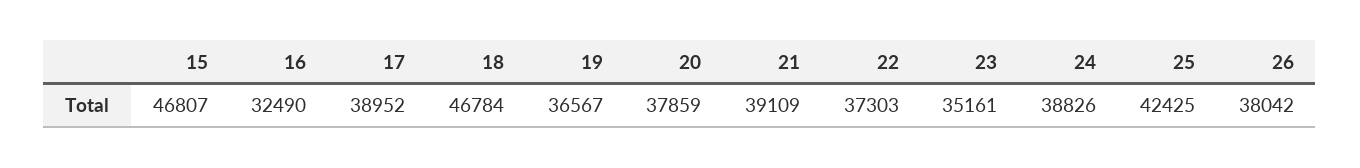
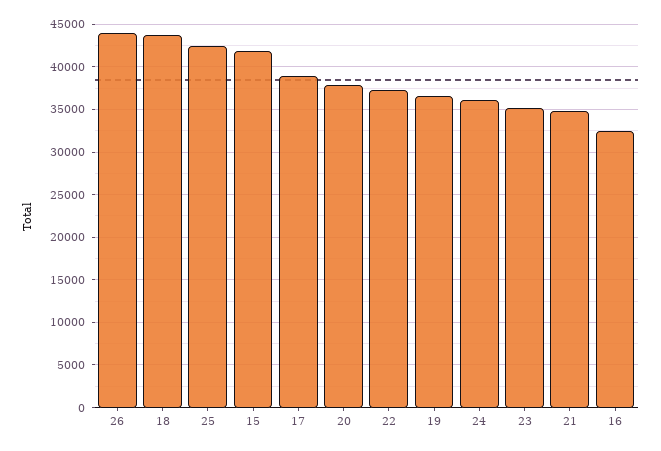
15: 46807 -> 42000
18: 46784 -> 44000
21: 39109 -> 35000
24: 38826 -> 36000
26: 38042 -> 44000

